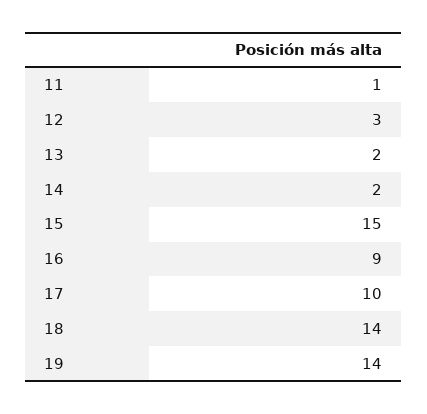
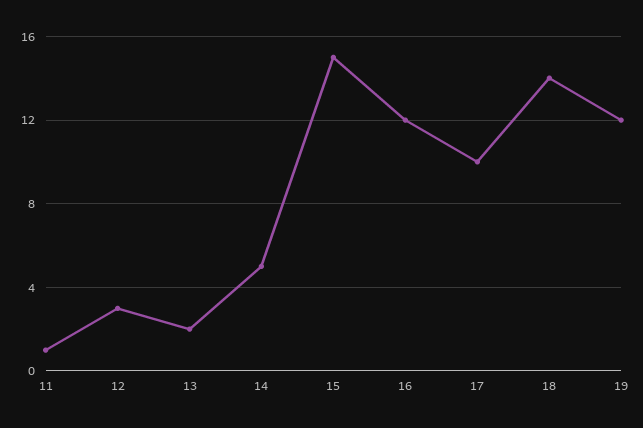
14: 2 -> 5
16: 9 -> 12
19: 14 -> 12

